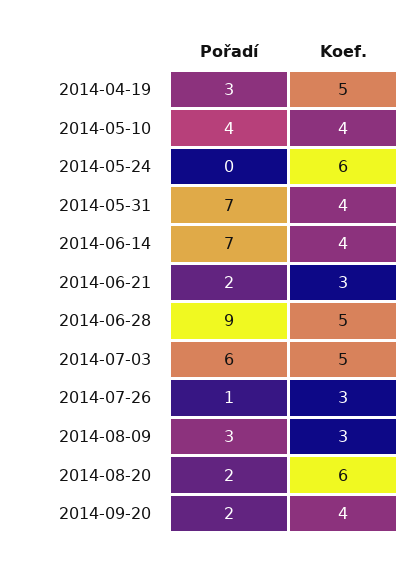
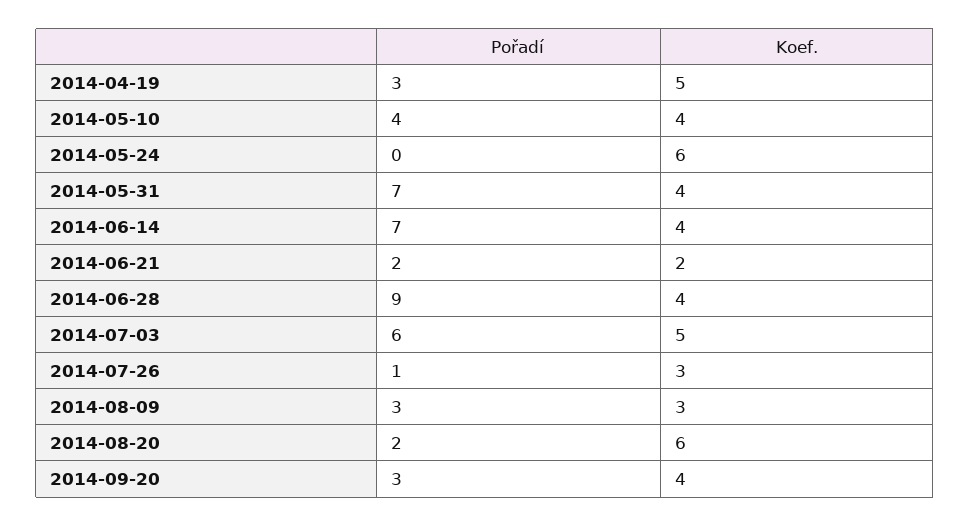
Koef., 2014-06-21: 3 -> 2
Koef., 2014-06-28: 5 -> 4
Pořadí, 2014-09-20: 2 -> 3

